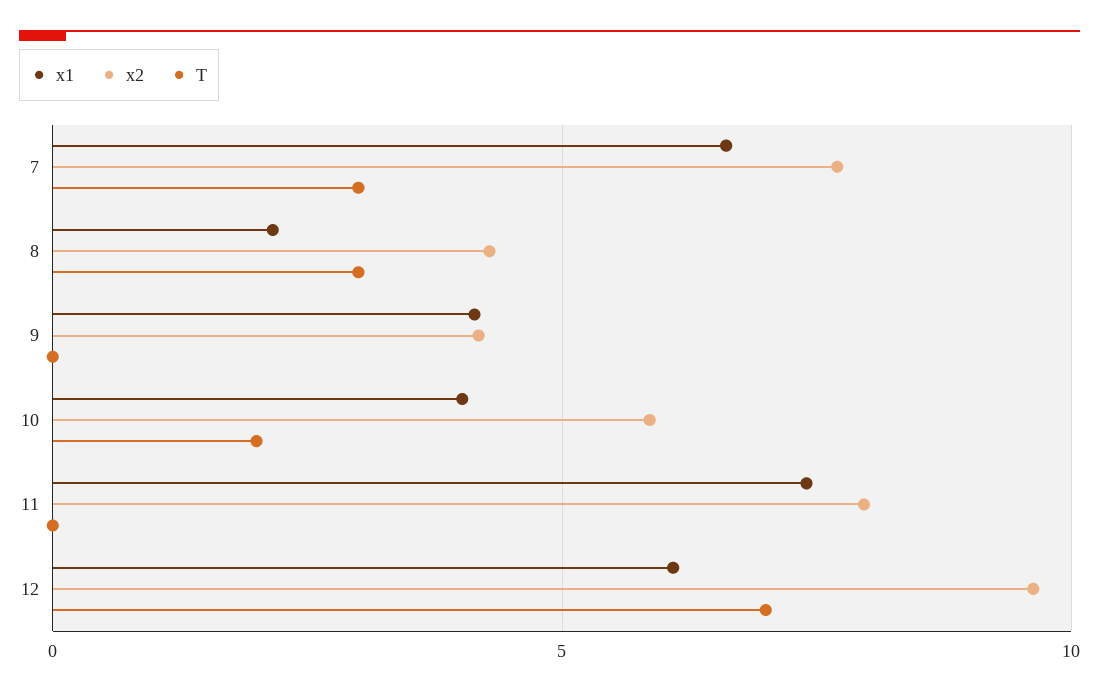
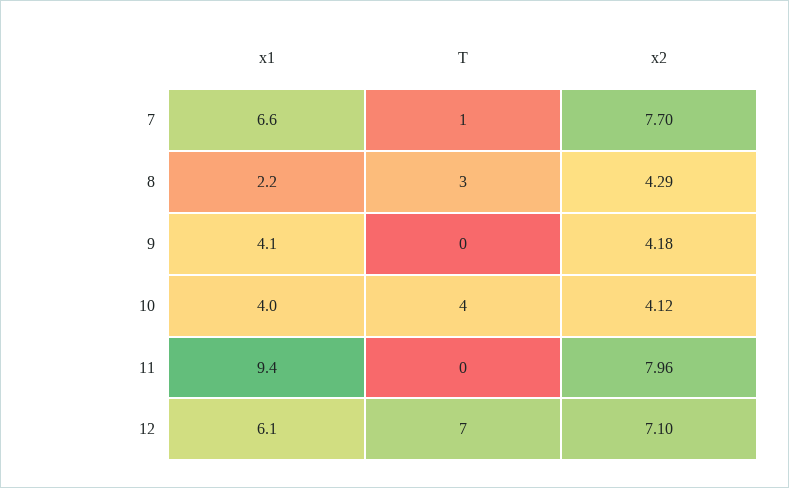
T, 7: 3 -> 1
x2, 10: 6 -> 4.12
T, 10: 2 -> 4
x1, 11: 7.5 -> 9.4
x2, 12: 9.5 -> 7.1

